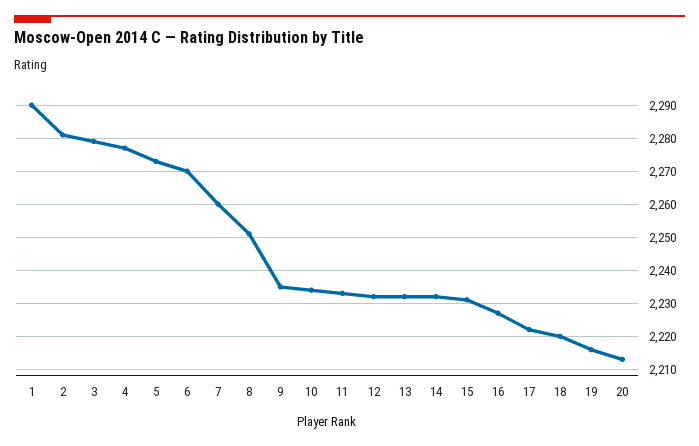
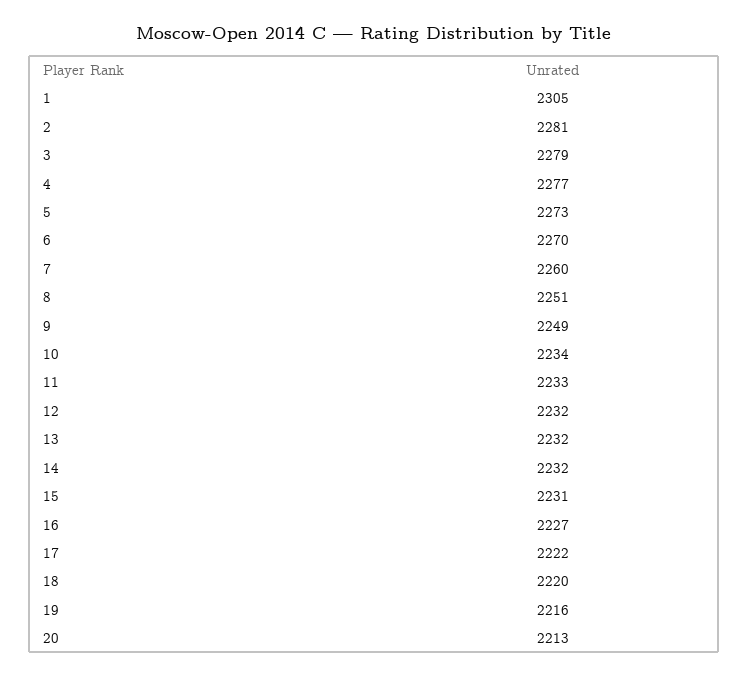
1: 2290 -> 2305
9: 2235 -> 2249

